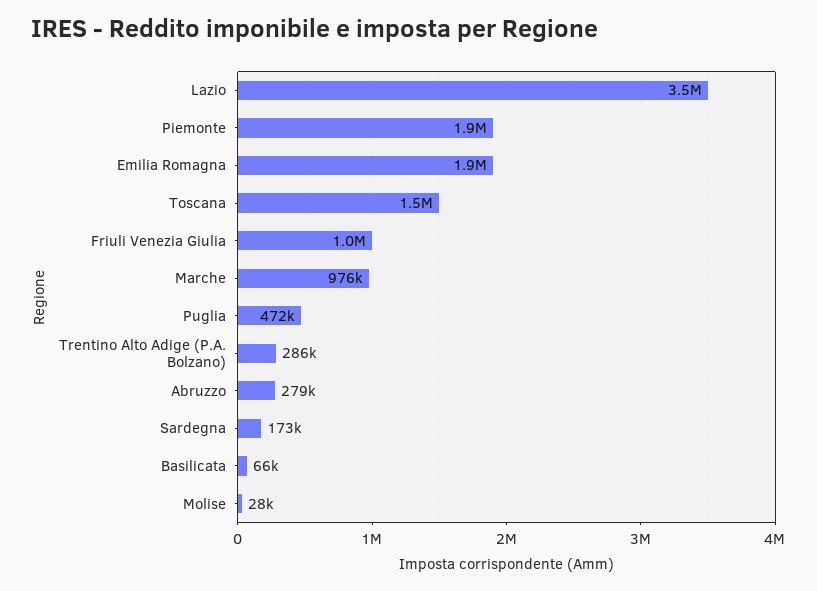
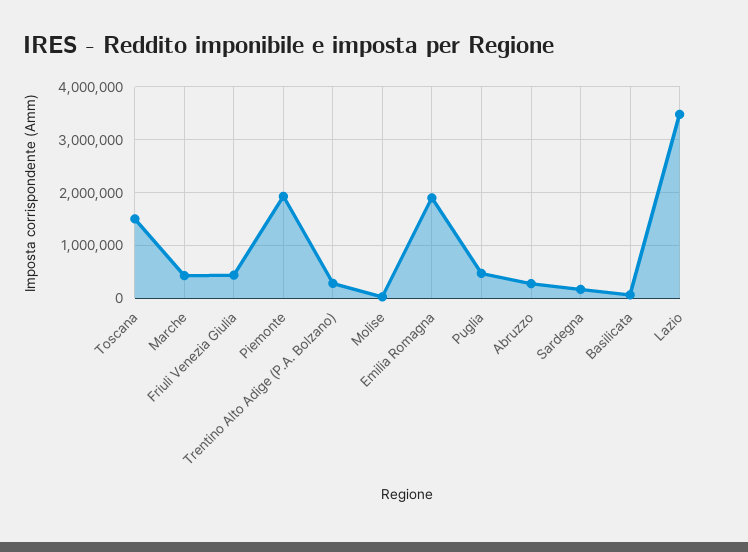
Friuli Venezia Giulia: 1000000 -> 400000
Marche: 976000 -> 400000

